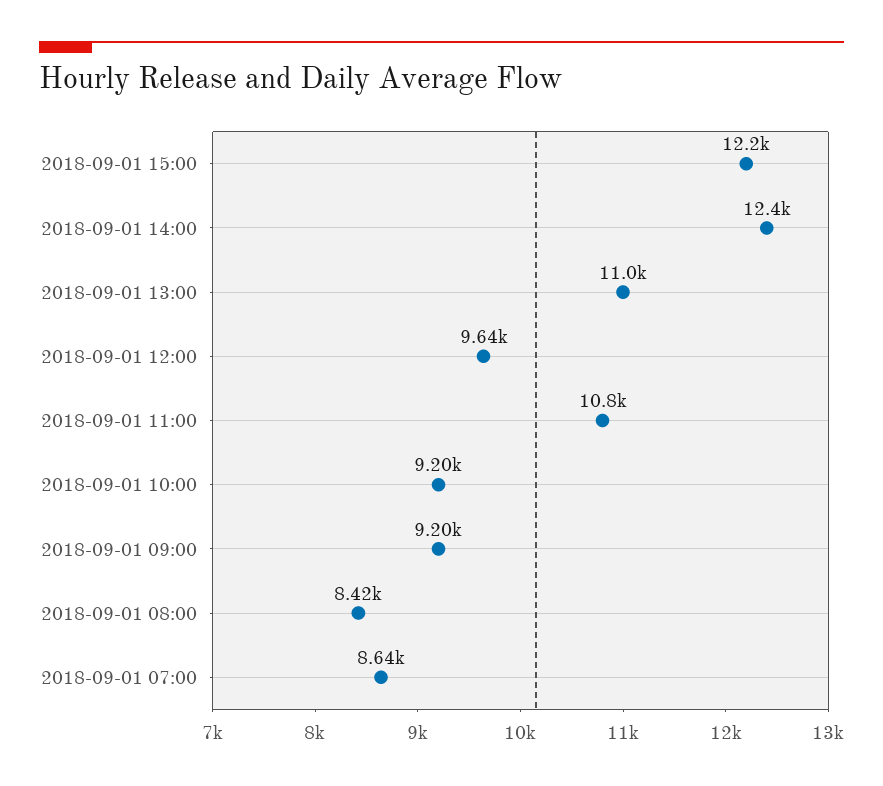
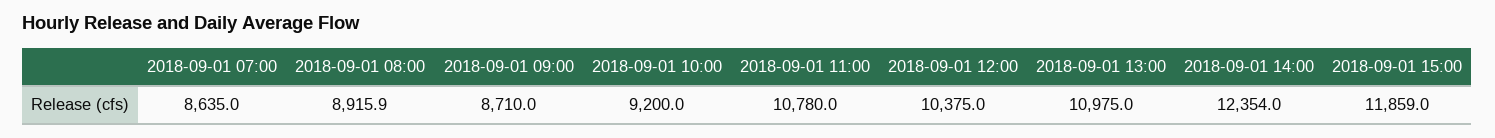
2018-09-01 15:00: 12200 -> 11859
2018-09-01 12:00: 9640 -> 10375
2018-09-01 09:00: 9200 -> 8710
2018-09-01 08:00: 8420 -> 8915.9

